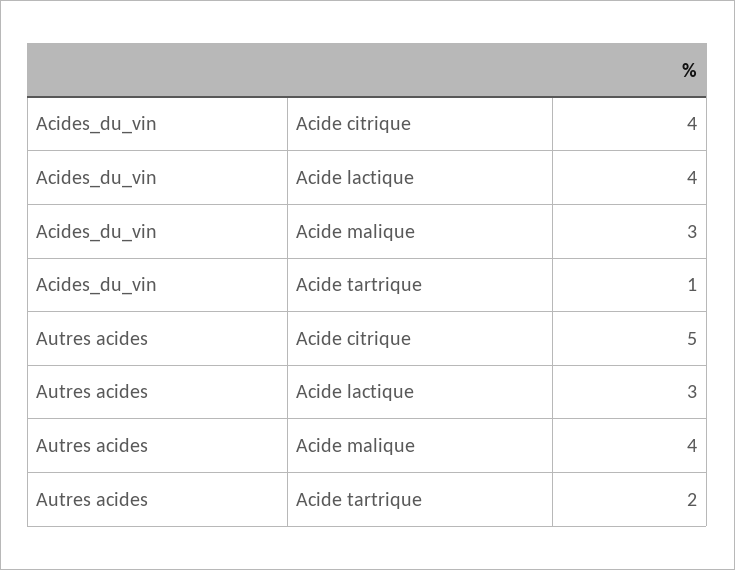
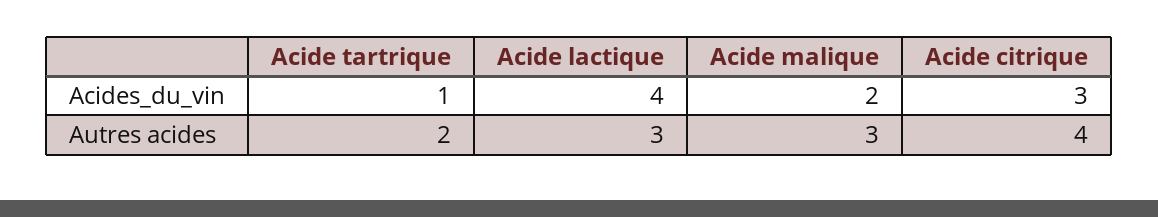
Acides_du_vin, Acide citrique: 4 -> 3
Acides_du_vin, Acide malique: 3 -> 2
Autres acides, Acide citrique: 5 -> 4
Autres acides, Acide malique: 4 -> 3

